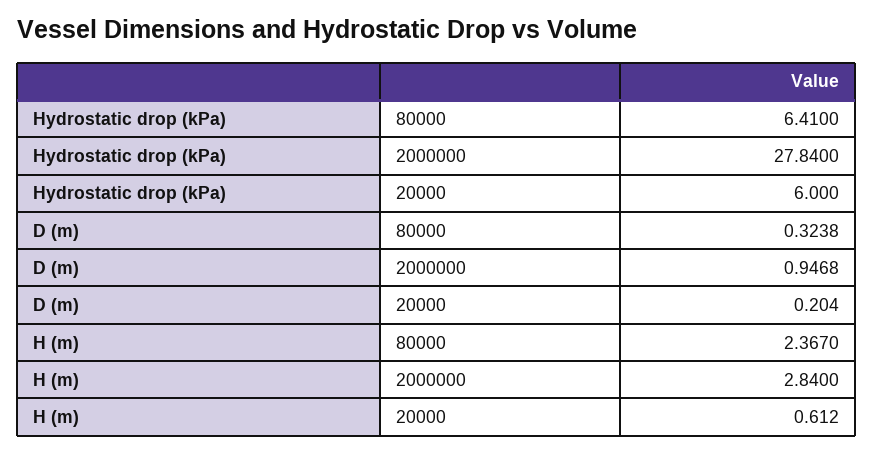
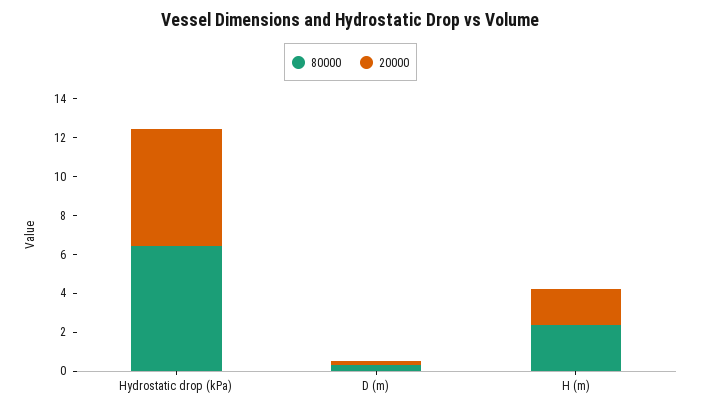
2000000, Hydrostatic drop (kPa): 27.84 -> none
2000000, D (m): 0.9468 -> none
2000000, H (m): 2.84 -> none
20000, H (m): 0.612 -> 2

